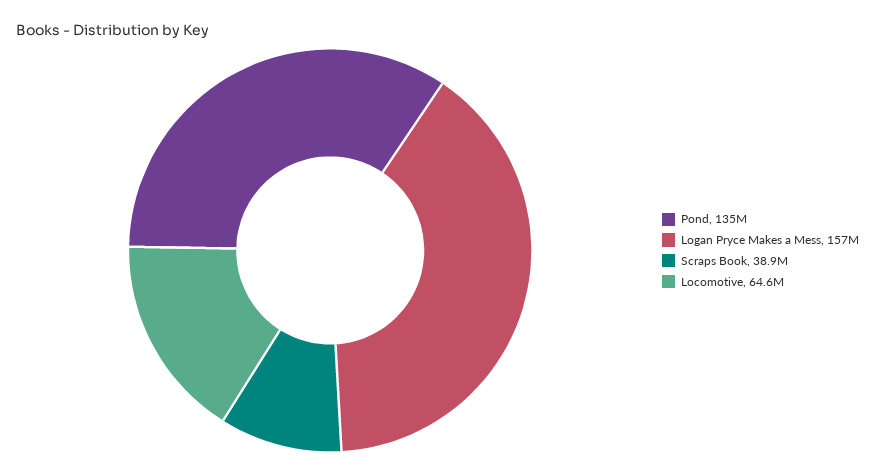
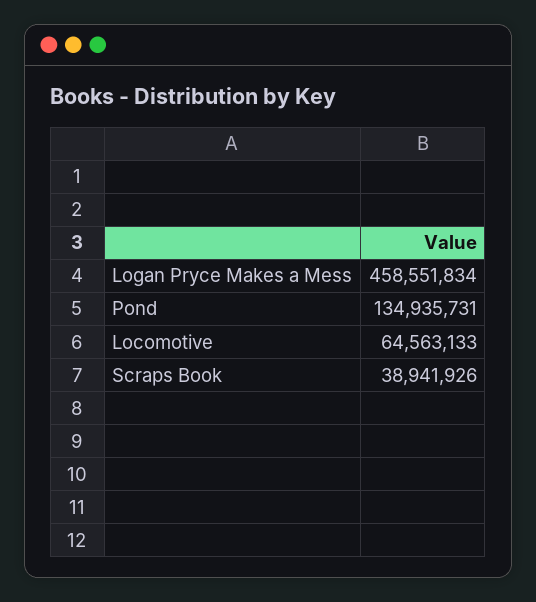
Logan Pryce Makes a Mess: 157000000 -> 458551834

